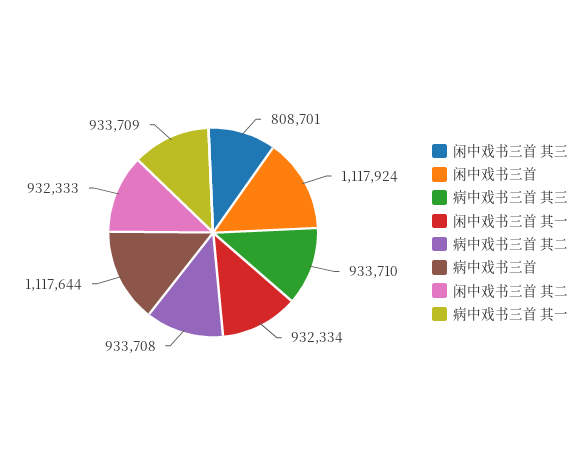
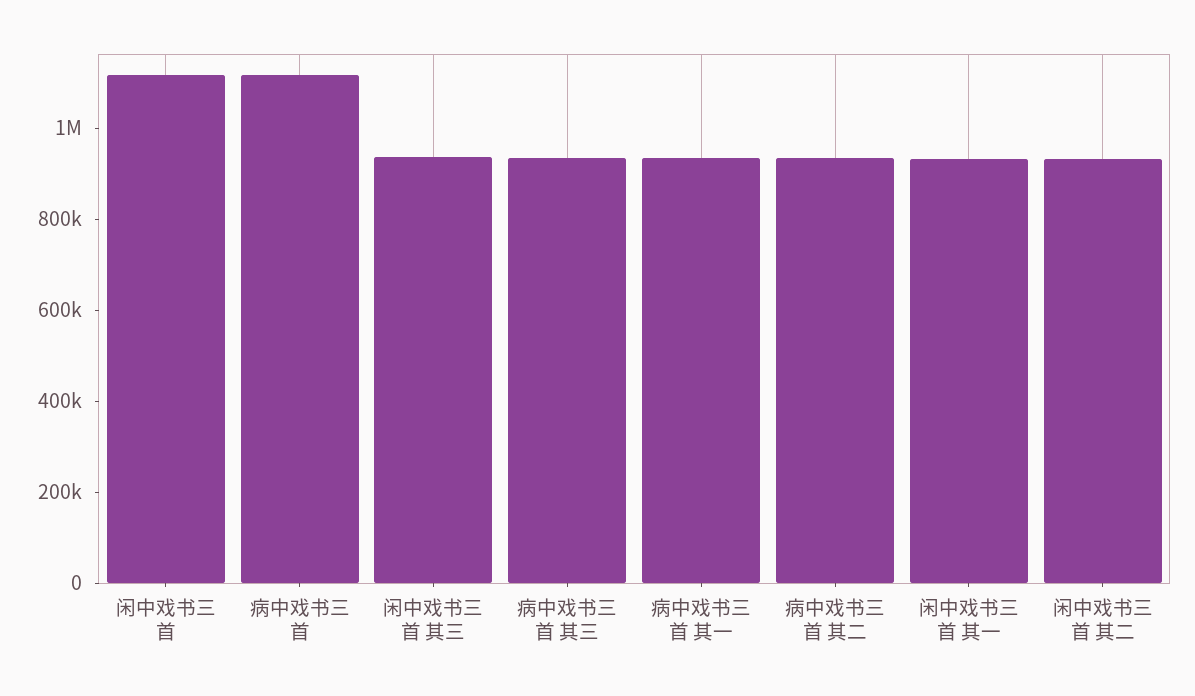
闲中戏书三首 其三: 808701 -> 950000

